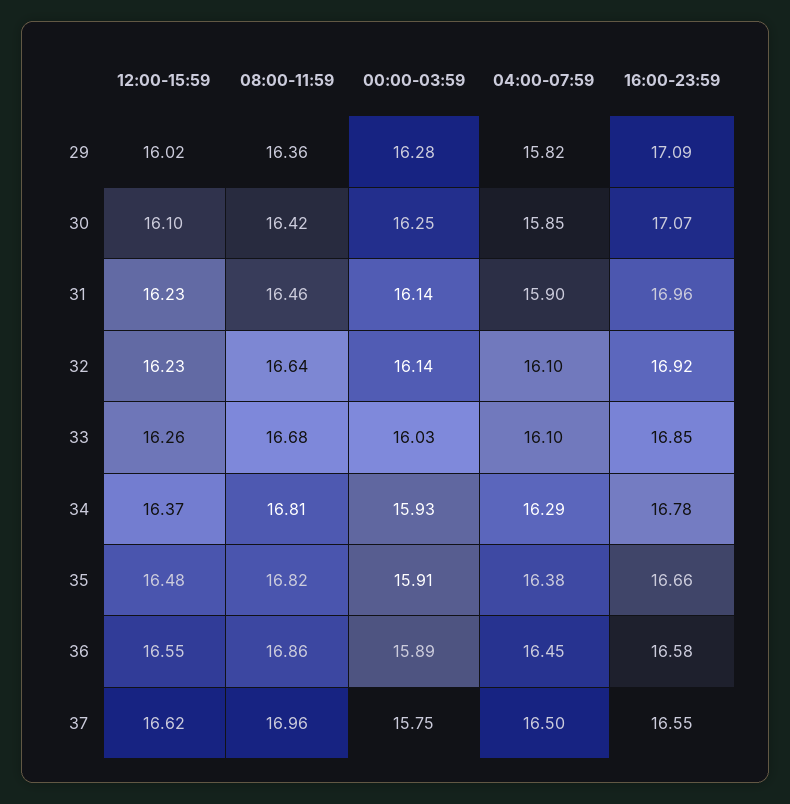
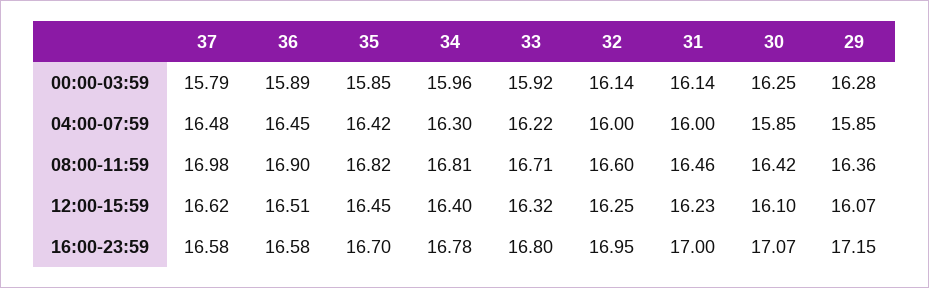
12:00-15:59, 29: 16.02 -> 16.07
04:00-07:59, 29: 15.82 -> 15.85
16:00-23:59, 29: 17.09 -> 17.15
04:00-07:59, 31: 15.9 -> 16
16:00-23:59, 31: 16.96 -> 17
12:00-15:59, 32: 16.23 -> 16.25
08:00-11:59, 32: 16.64 -> 16.6
04:00-07:59, 32: 16.1 -> 16
16:00-23:59, 32: 16.92 -> 16.95
12:00-15:59, 33: 16.26 -> 16.32
08:00-11:59, 33: 16.68 -> 16.71
00:00-03:59, 33: 16.03 -> 15.92
04:00-07:59, 33: 16.1 -> 16.22
16:00-23:59, 33: 16.85 -> 16.8
12:00-15:59, 34: 16.37 -> 16.4
00:00-03:59, 34: 15.93 -> 15.96
04:00-07:59, 34: 16.29 -> 16.3
12:00-15:59, 35: 16.48 -> 16.45
00:00-03:59, 35: 15.91 -> 15.85
04:00-07:59, 35: 16.38 -> 16.42
16:00-23:59, 35: 16.66 -> 16.7
12:00-15:59, 36: 16.55 -> 16.51
08:00-11:59, 36: 16.86 -> 16.9
08:00-11:59, 37: 16.96 -> 16.98
00:00-03:59, 37: 15.75 -> 15.79
04:00-07:59, 37: 16.5 -> 16.48
16:00-23:59, 37: 16.55 -> 16.58

